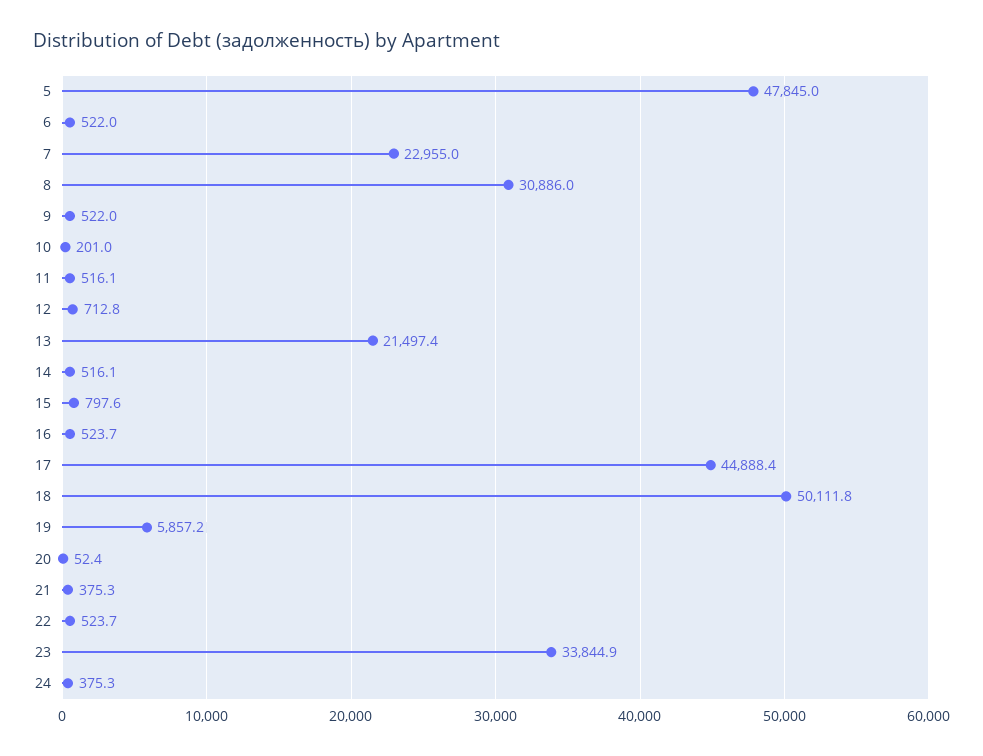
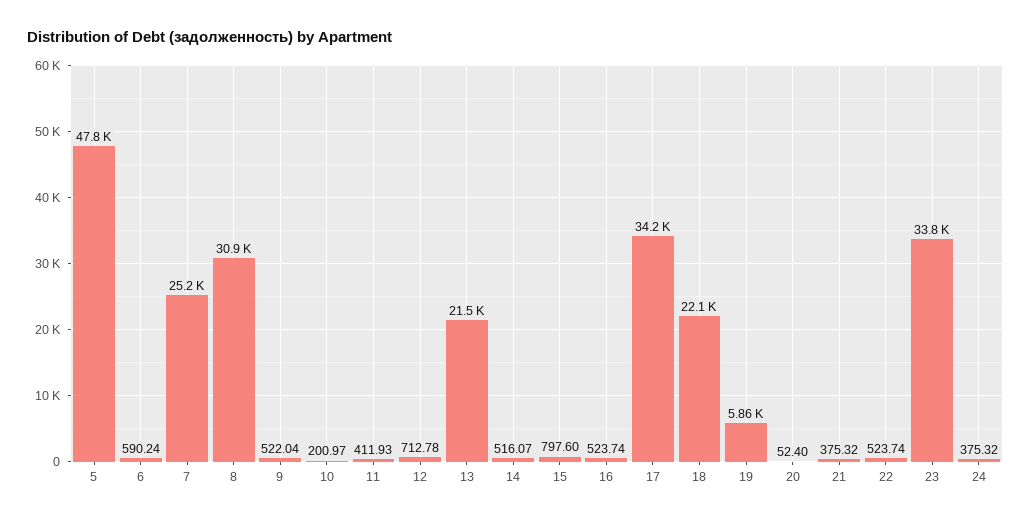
6: 522 -> 590.24
7: 22955 -> 25200
11: 516.1 -> 411.93
17: 44888.4 -> 34200
18: 50111.8 -> 22100

